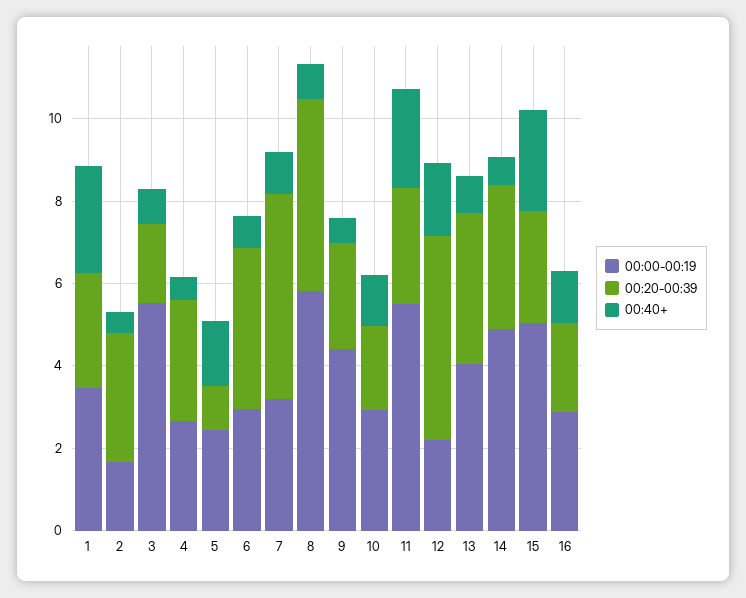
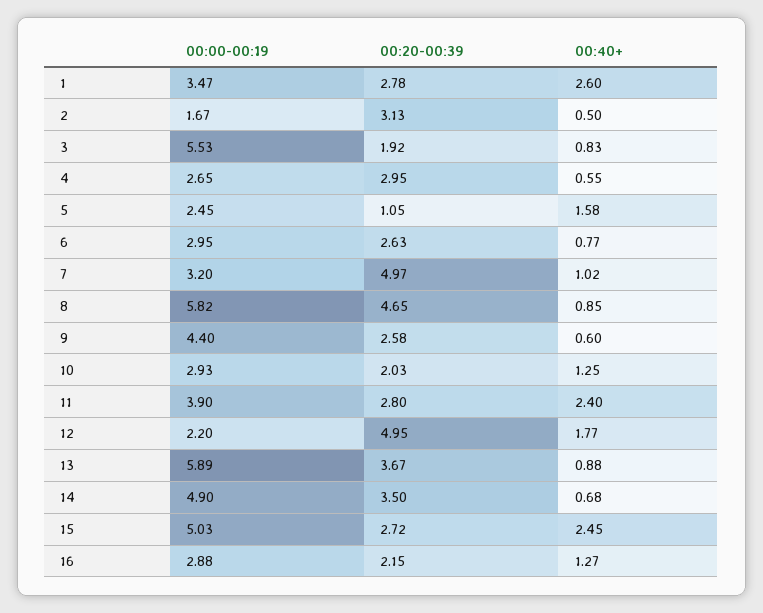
00:20-00:39, 6: 4 -> 2.63
00:00-00:19, 11: 5.5 -> 3.9
00:00-00:19, 13: 4 -> 5.89

